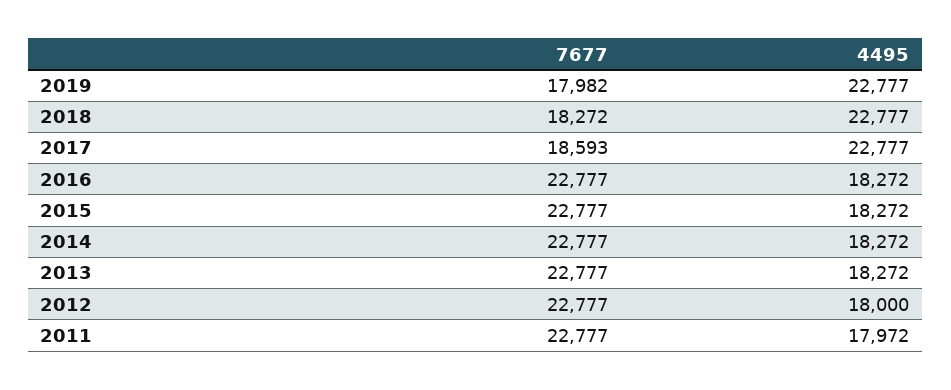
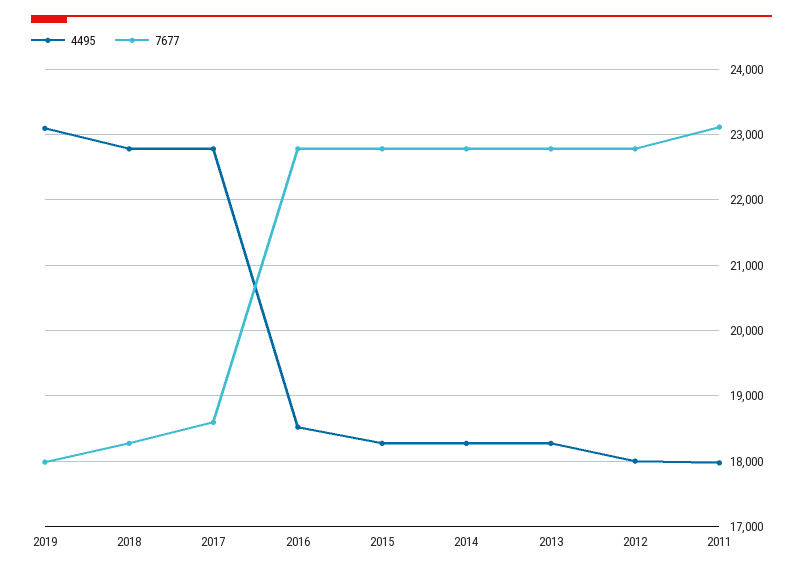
4495, 2019: 22777 -> 23100
4495, 2016: 18272 -> 18500
7677, 2011: 22777 -> 23100

